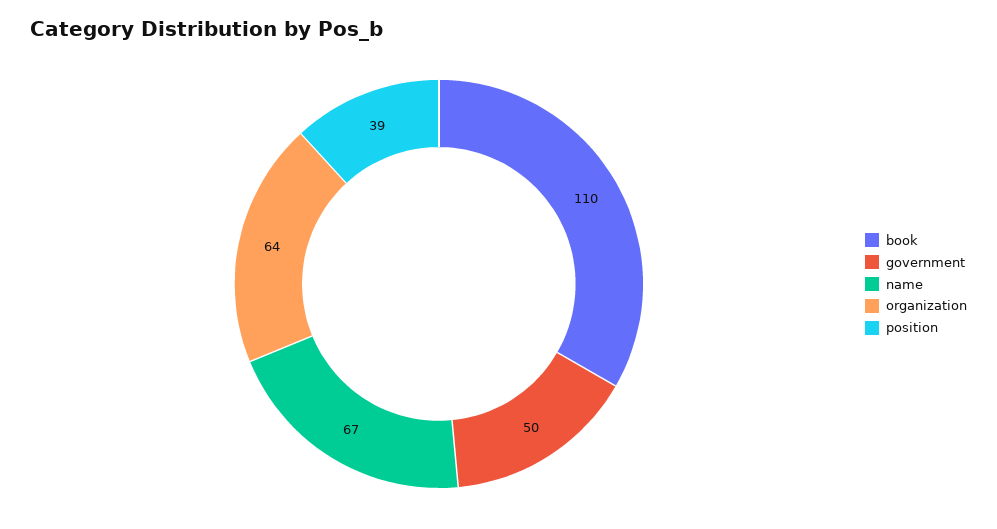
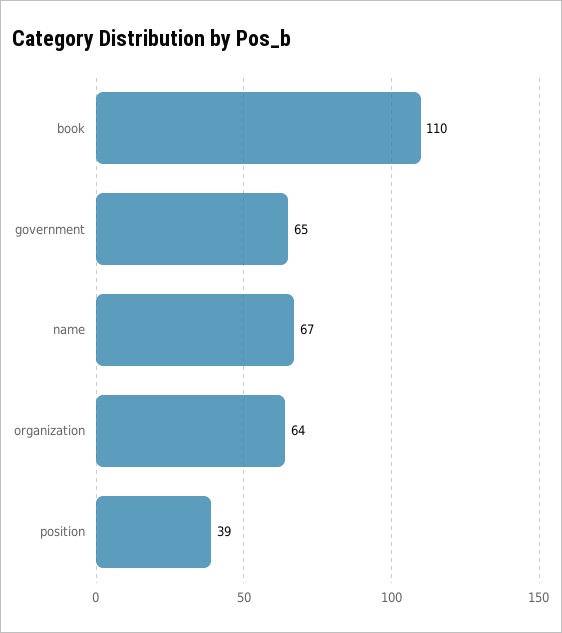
government: 50 -> 65

